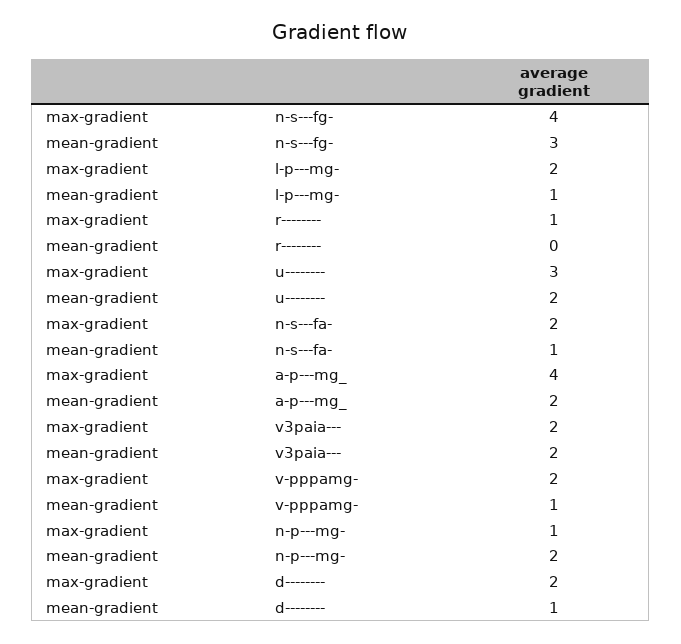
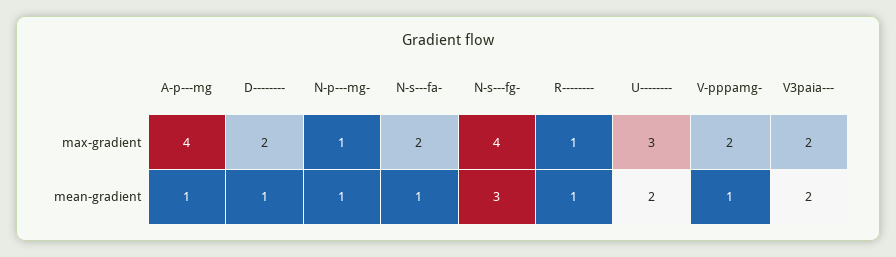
max-gradient, l-p---mg-: 2 -> none
mean-gradient, l-p---mg-: 1 -> none
mean-gradient, r--------: 0 -> 1
mean-gradient, a-p---mg_: 2 -> 1
mean-gradient, n-p---mg-: 2 -> 1

